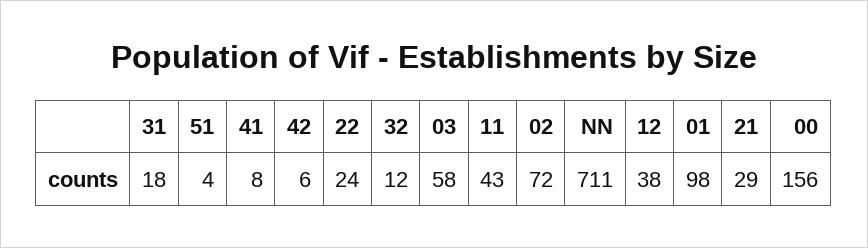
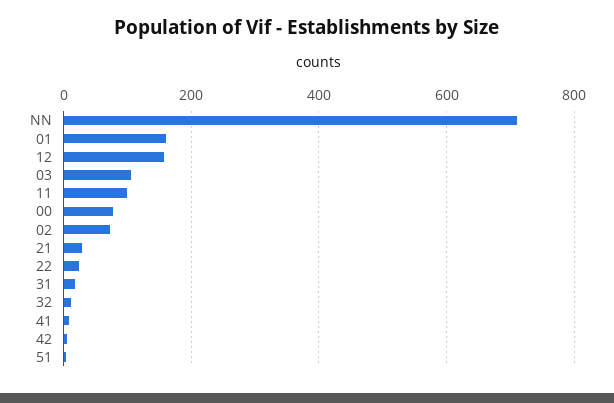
03: 58 -> 100
11: 43 -> 100
12: 38 -> 160
01: 98 -> 160
00: 156 -> 80

